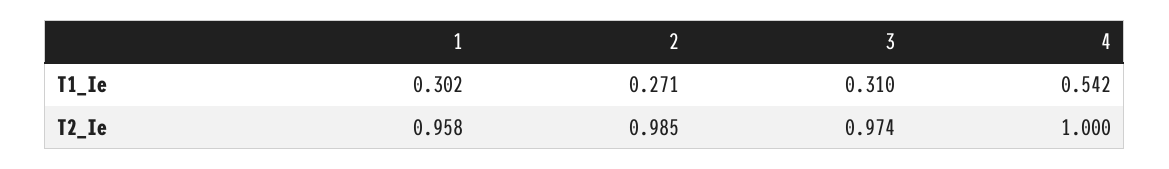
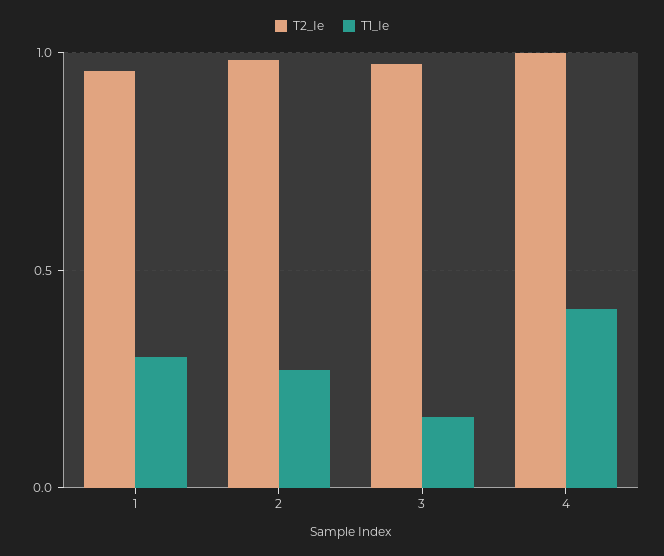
T1_Ie, 3: 0.31 -> 0.15
T1_Ie, 4: 0.542 -> 0.4

